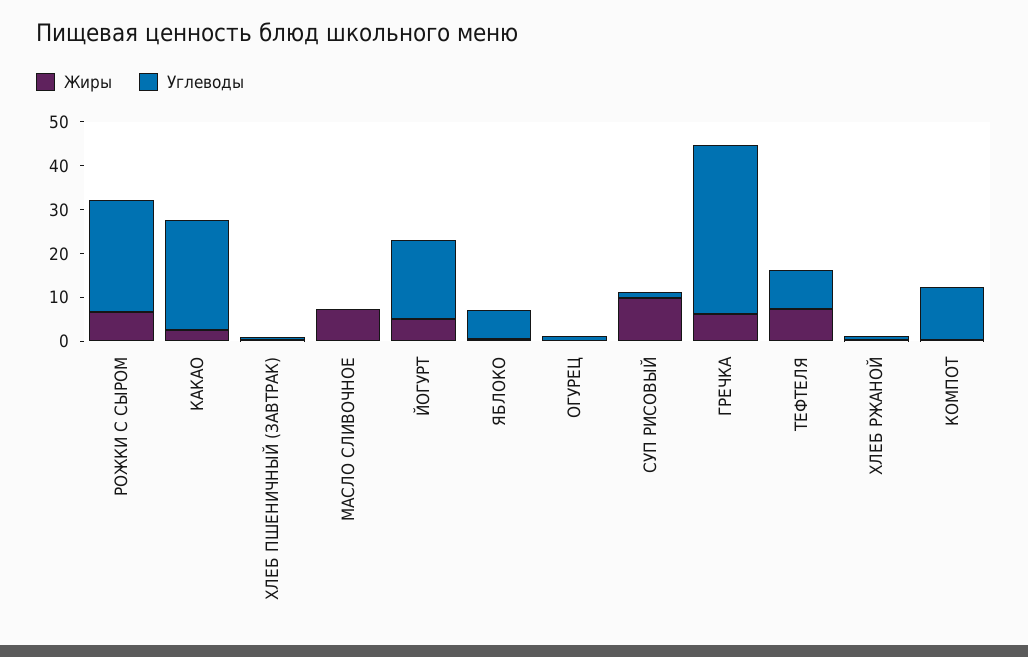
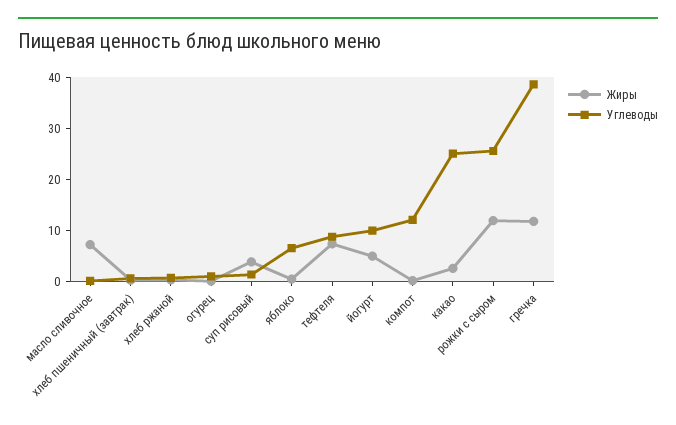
Жиры, РОЖКИ С СЫРОМ: 6 -> 12
Углеводы, ЙОГУРТ: 18 -> 10
Жиры, СУП РИСОВЫЙ: 10 -> 4
Жиры, ГРЕЧКА: 6 -> 12

